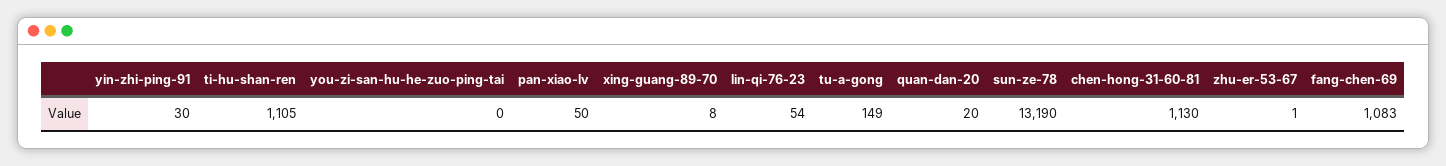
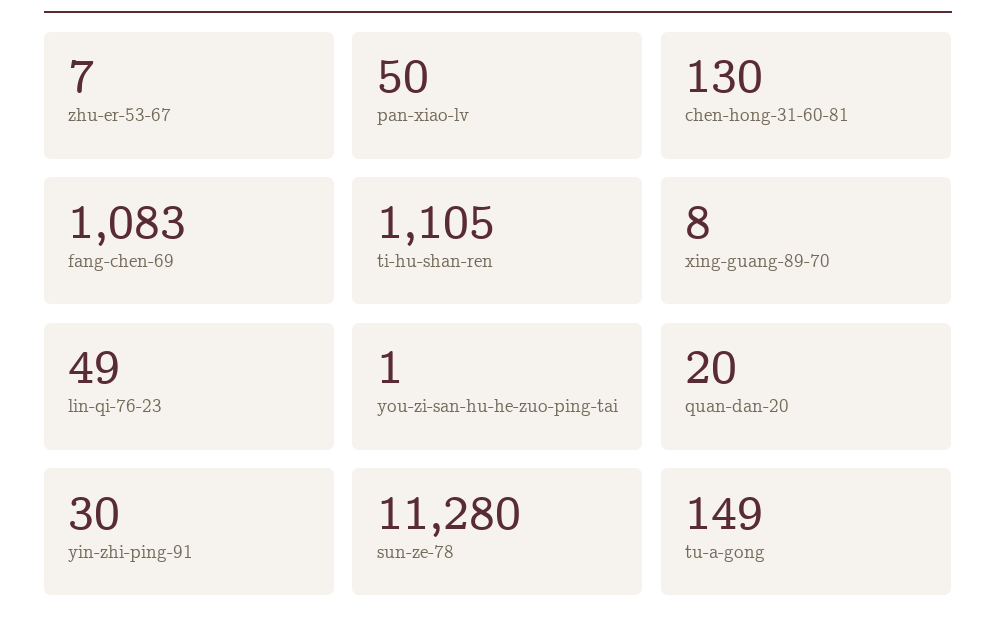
you-zi-san-hu-he-zuo-ping-tai: 0 -> 1
lin-qi-76-23: 54 -> 49
sun-ze-78: 13190 -> 11280
chen-hong-31-60-81: 1130 -> 130
zhu-er-53-67: 1 -> 7

